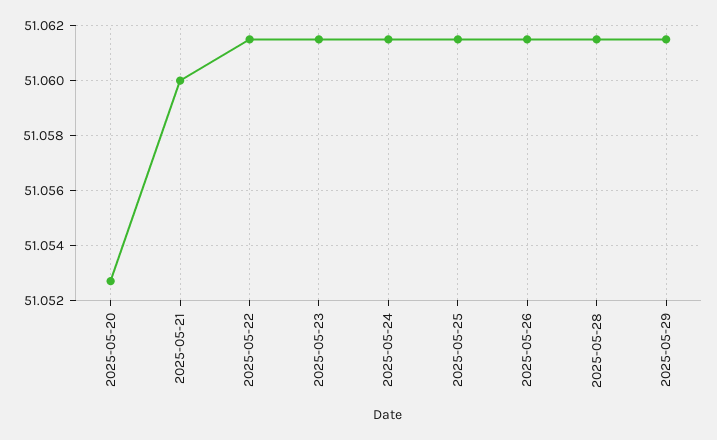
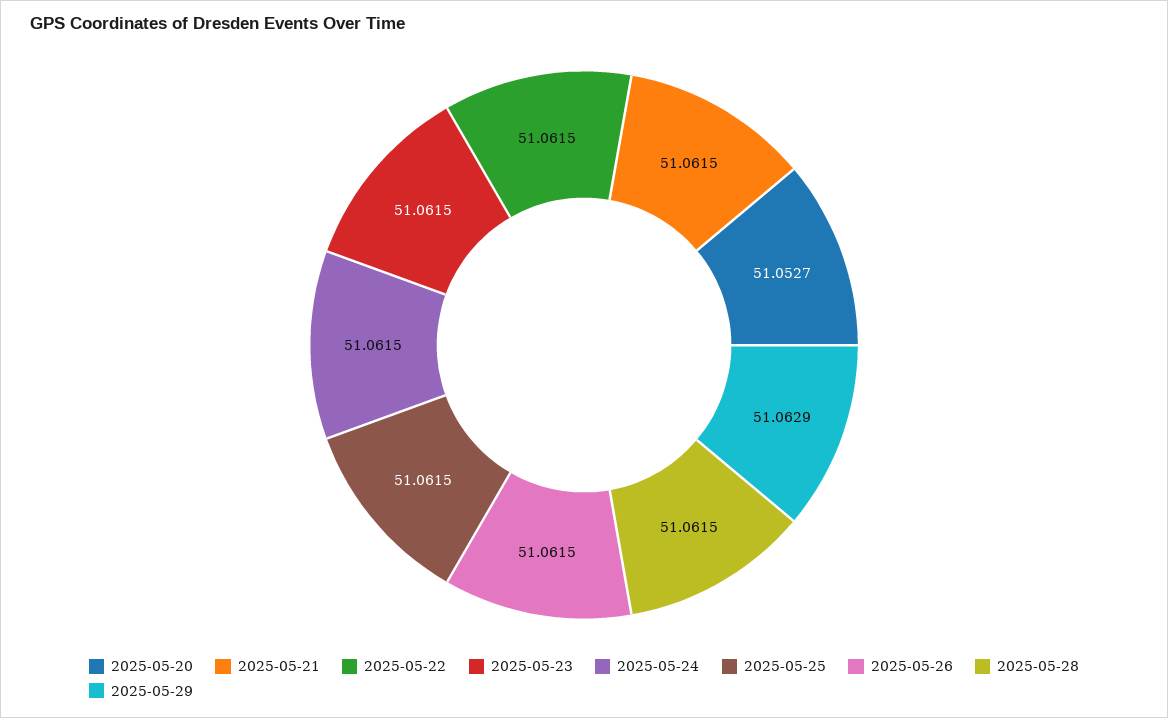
2025-05-21: 51.06 -> 51.0615
2025-05-29: 51.0615 -> 51.0629

